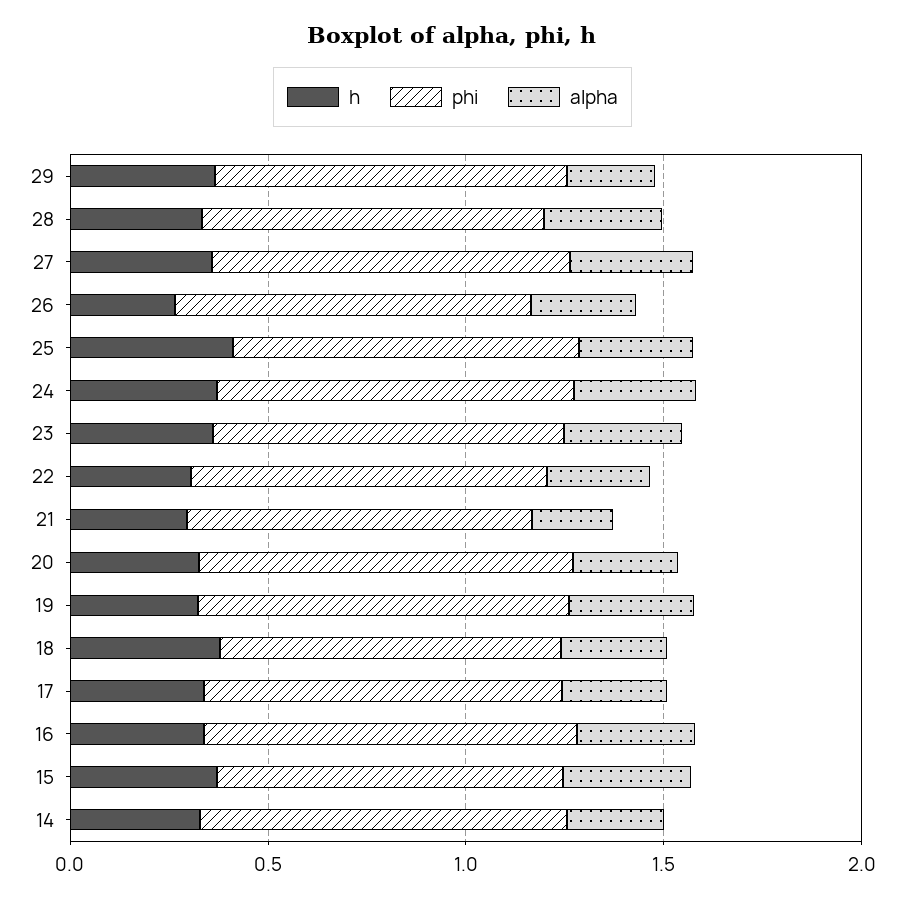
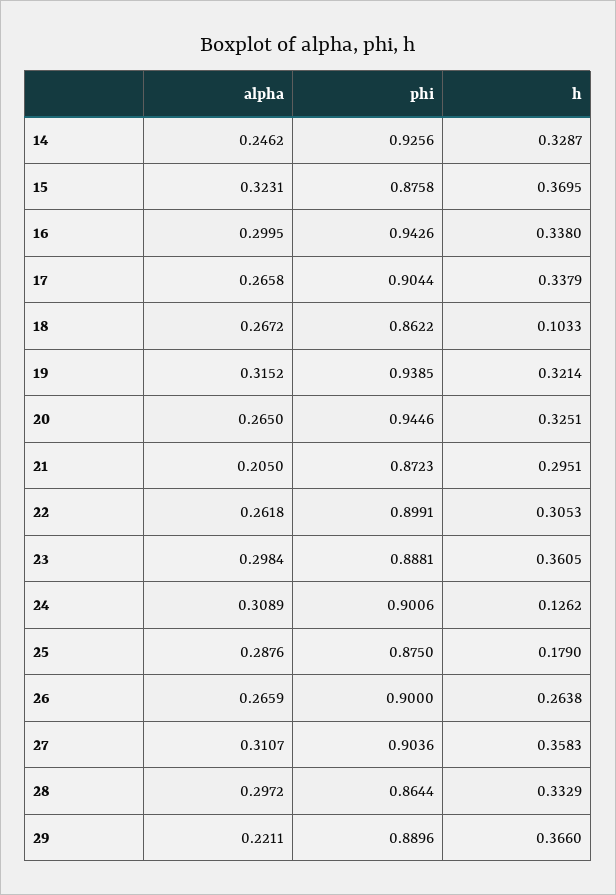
h, 25: 0.4 -> 0.179
h, 24: 0.4 -> 0.1262
h, 18: 0.4 -> 0.1033

